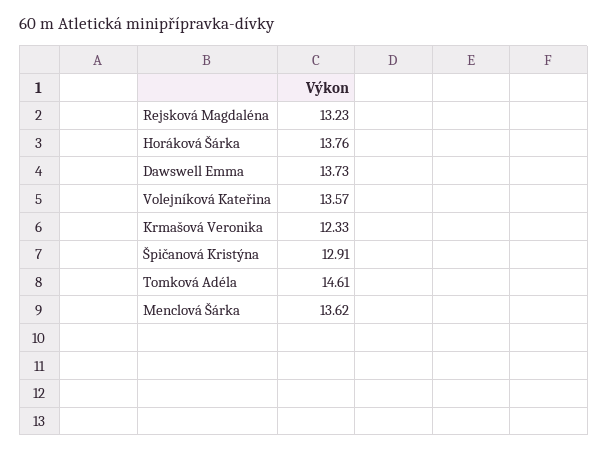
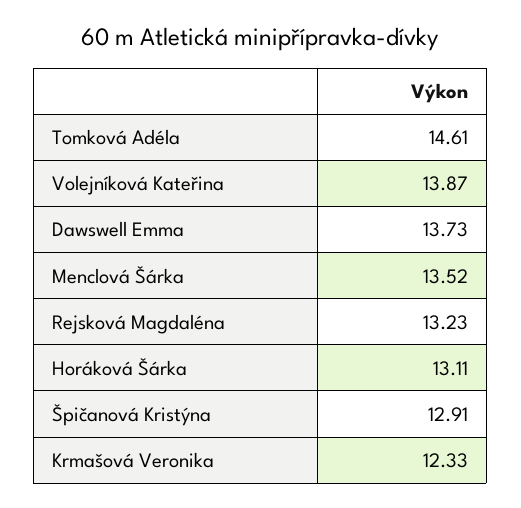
Horáková Šárka: 13.76 -> 13.11
Volejníková Kateřina: 13.57 -> 13.87
Menclová Šárka: 13.62 -> 13.52

